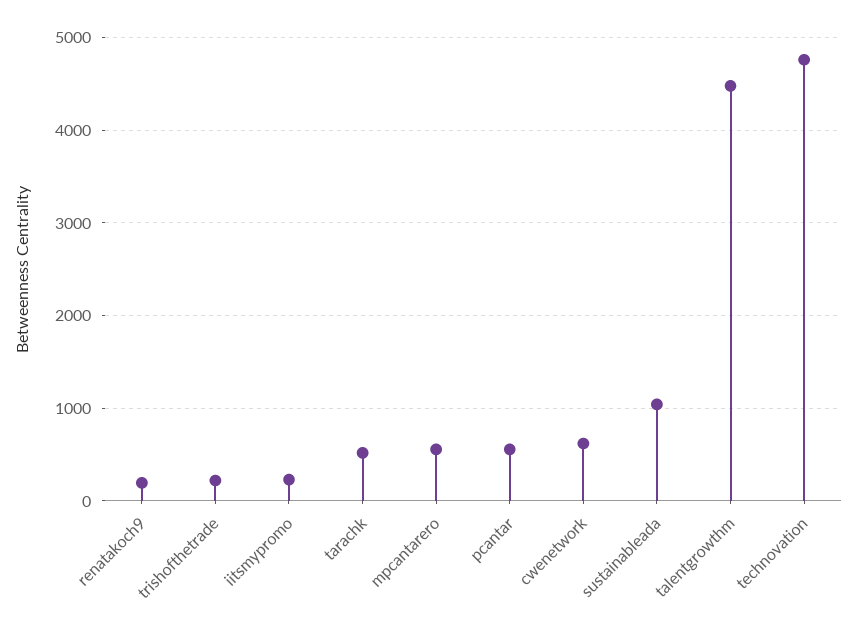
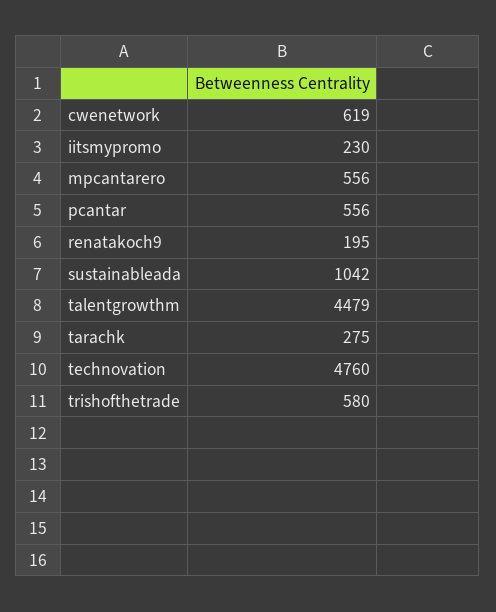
trishofthetrade: 200 -> 580
tarachk: 500 -> 275

